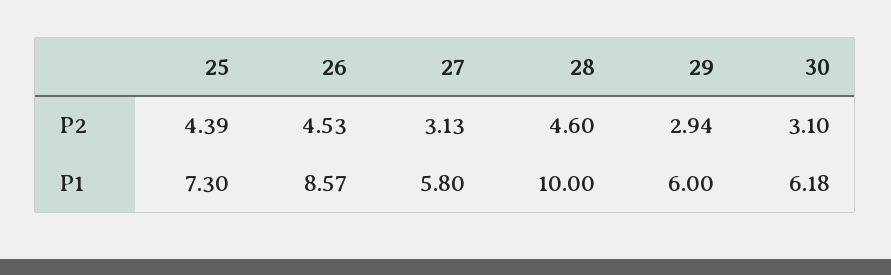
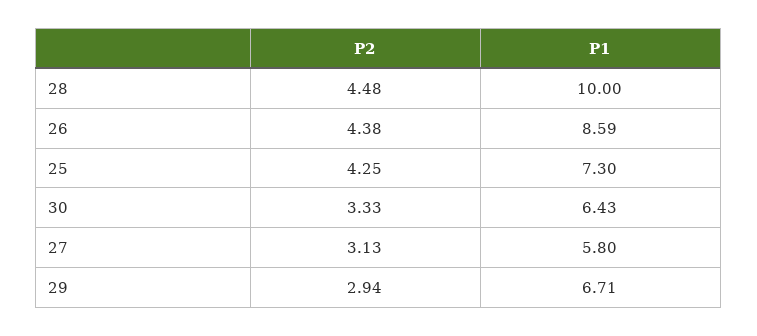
25, P2: 4.39 -> 4.25
26, P2: 4.53 -> 4.38
28, P2: 4.6 -> 4.48
30, P2: 3.1 -> 3.33
26, P1: 8.57 -> 8.59
29, P1: 6 -> 6.71
30, P1: 6.18 -> 6.43

